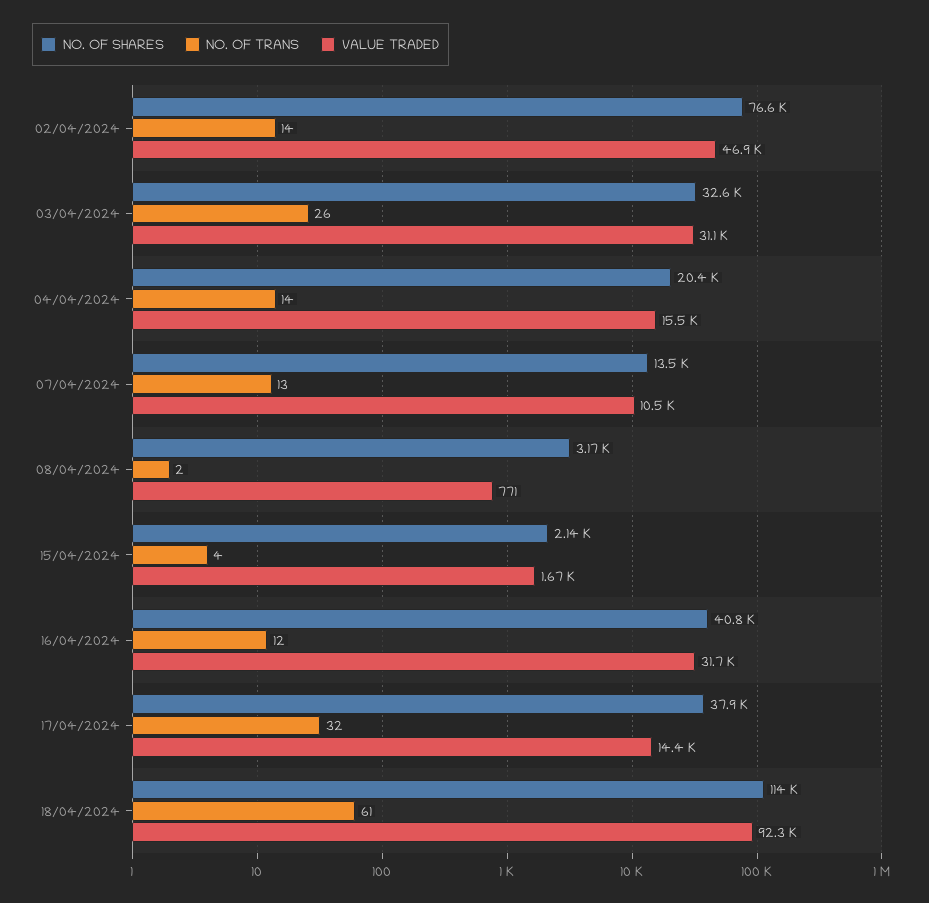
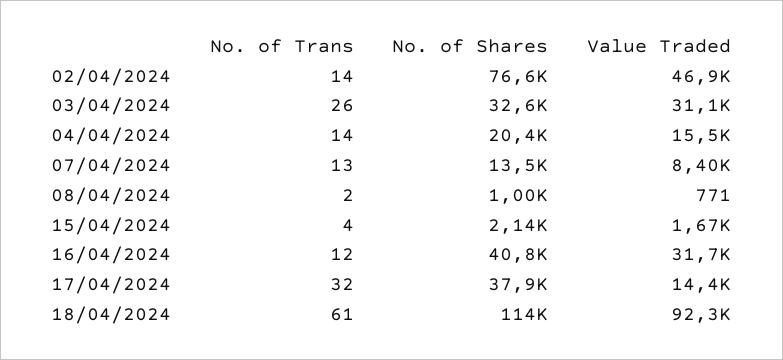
VALUE TRADED, 07/04/2024: 10500 -> 8400
NO. OF SHARES, 08/04/2024: 3170 -> 1000

